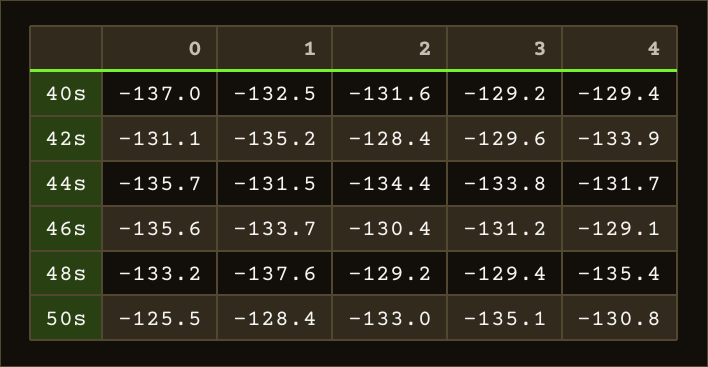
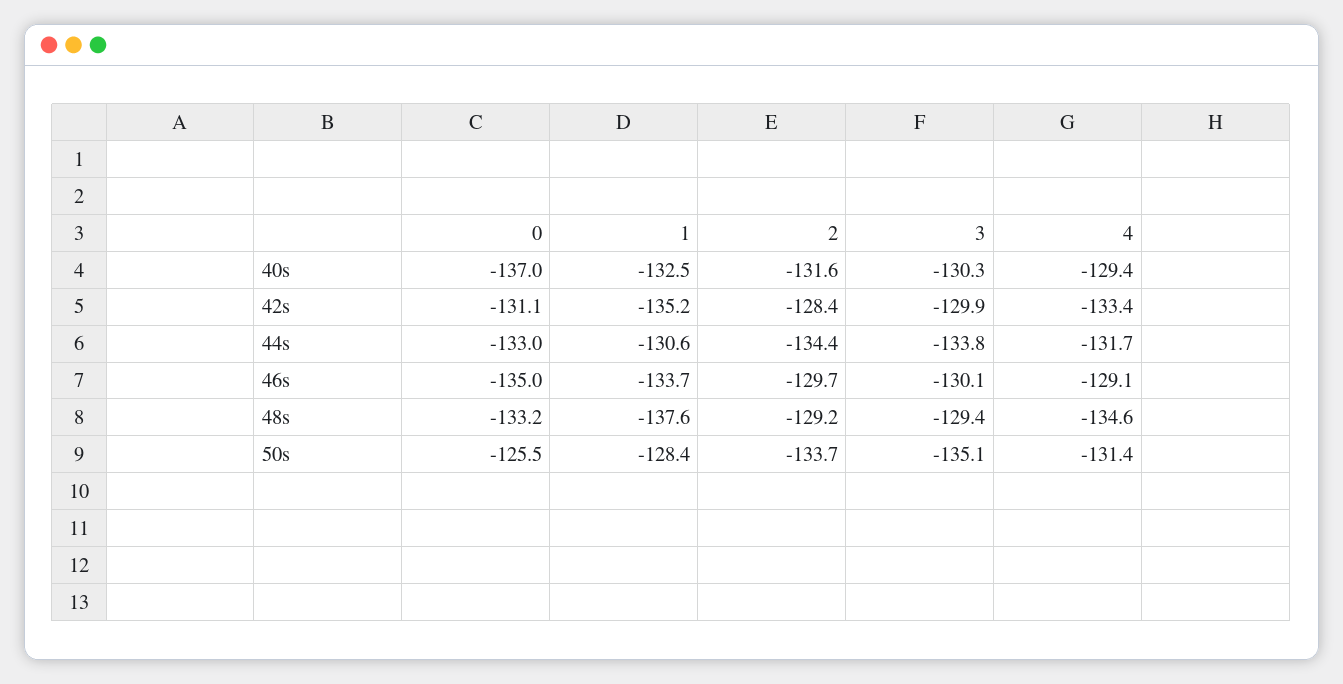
3, 40s: -129.2 -> -130.3
3, 42s: -129.6 -> -129.9
4, 42s: -133.9 -> -133.4
0, 44s: -135.7 -> -133
1, 44s: -131.5 -> -130.6
0, 46s: -135.6 -> -135
2, 46s: -130.4 -> -129.7
3, 46s: -131.2 -> -130.1
4, 48s: -135.4 -> -134.6
2, 50s: -133 -> -133.7
4, 50s: -130.8 -> -131.4

